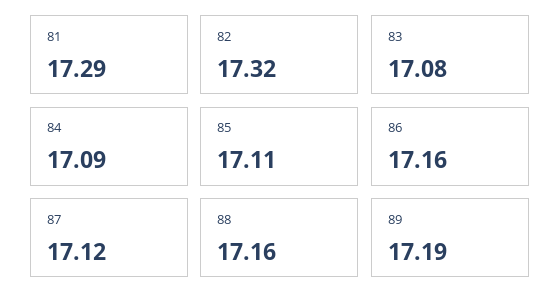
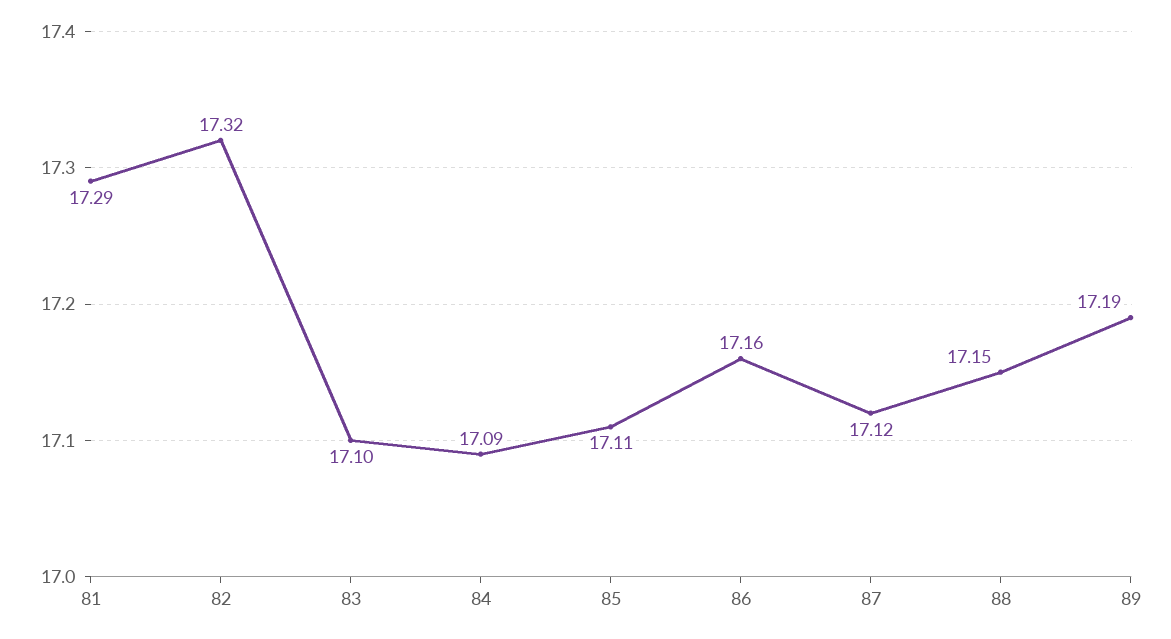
83: 17.08 -> 17.1
88: 17.16 -> 17.15

